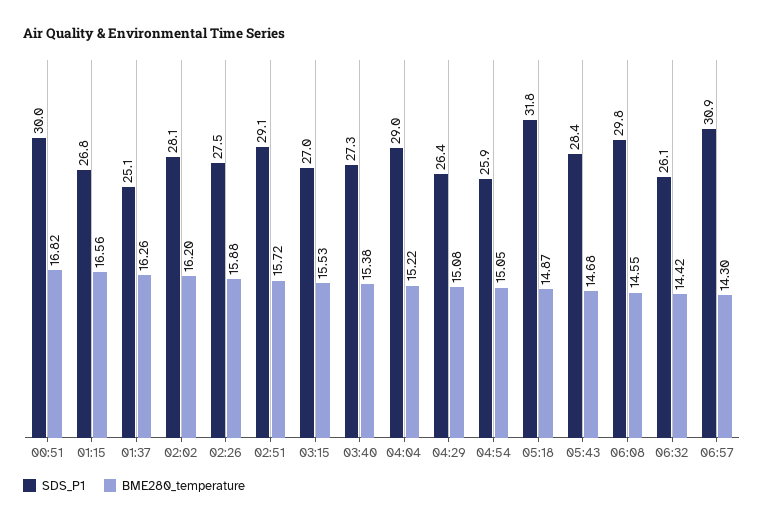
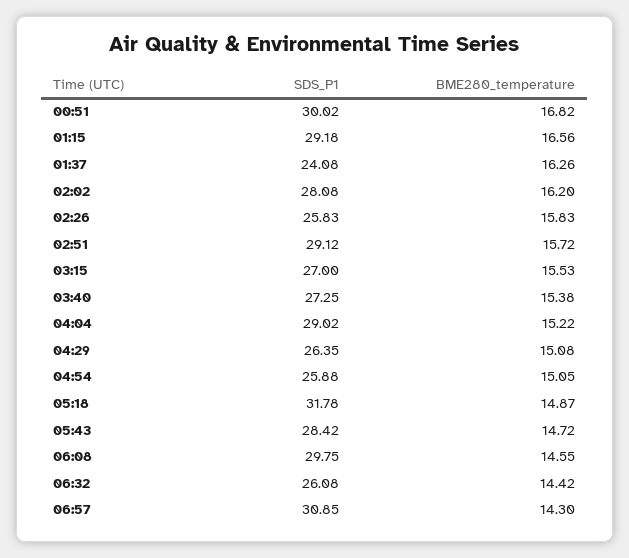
SDS_P1, 01:15: 26.8 -> 29.18
SDS_P1, 01:37: 25.1 -> 24.08
SDS_P1, 02:26: 27.5 -> 25.83
BME280_temperature, 02:26: 15.88 -> 15.83
BME280_temperature, 05:43: 14.68 -> 14.72

